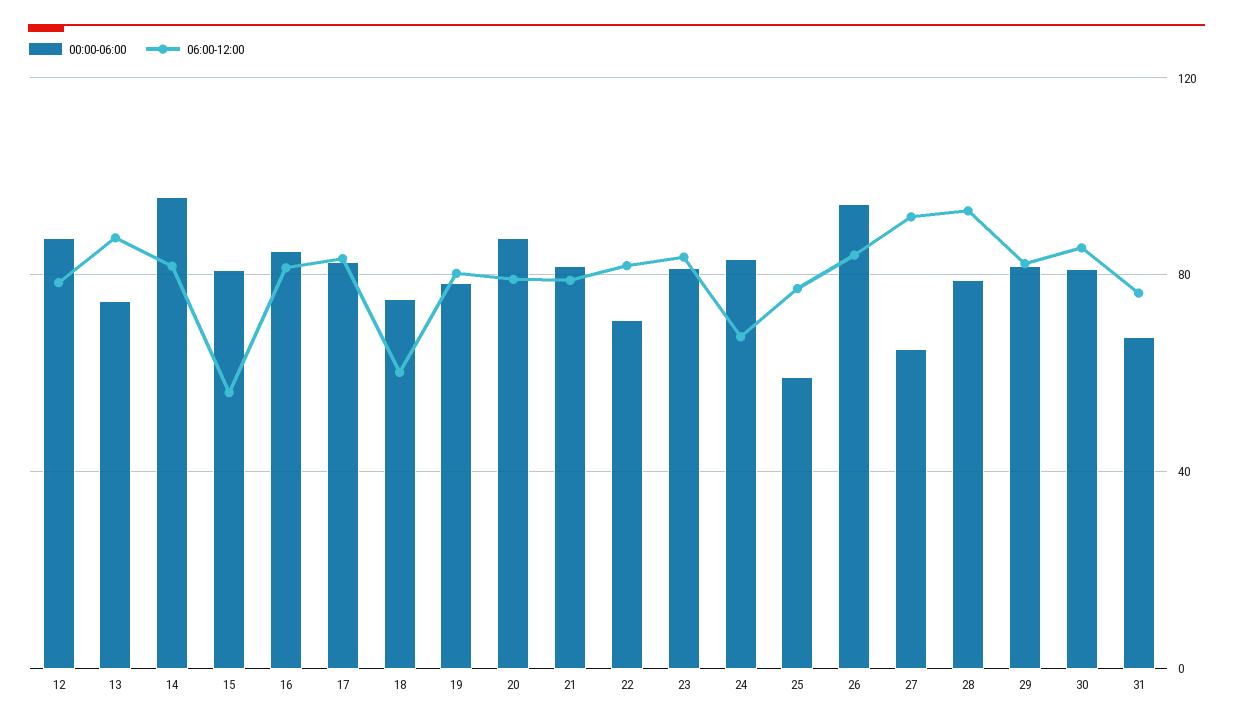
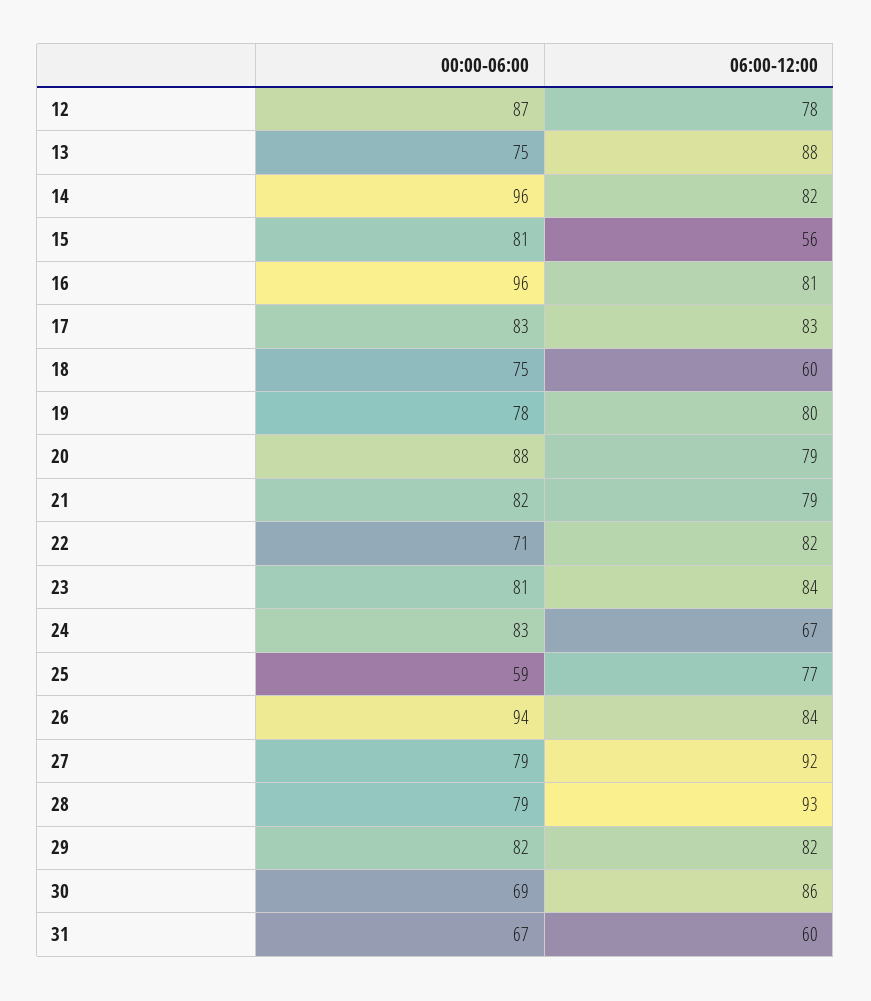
00:00-06:00, 16: 85 -> 96
00:00-06:00, 27: 65 -> 79
00:00-06:00, 30: 80 -> 69
06:00-12:00, 31: 75 -> 60

